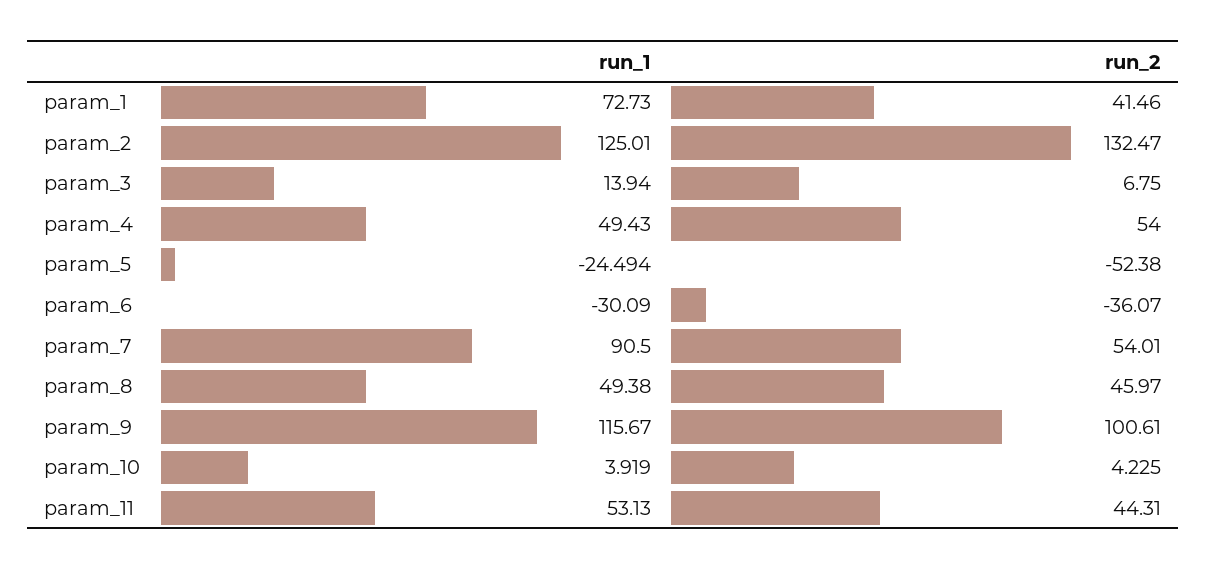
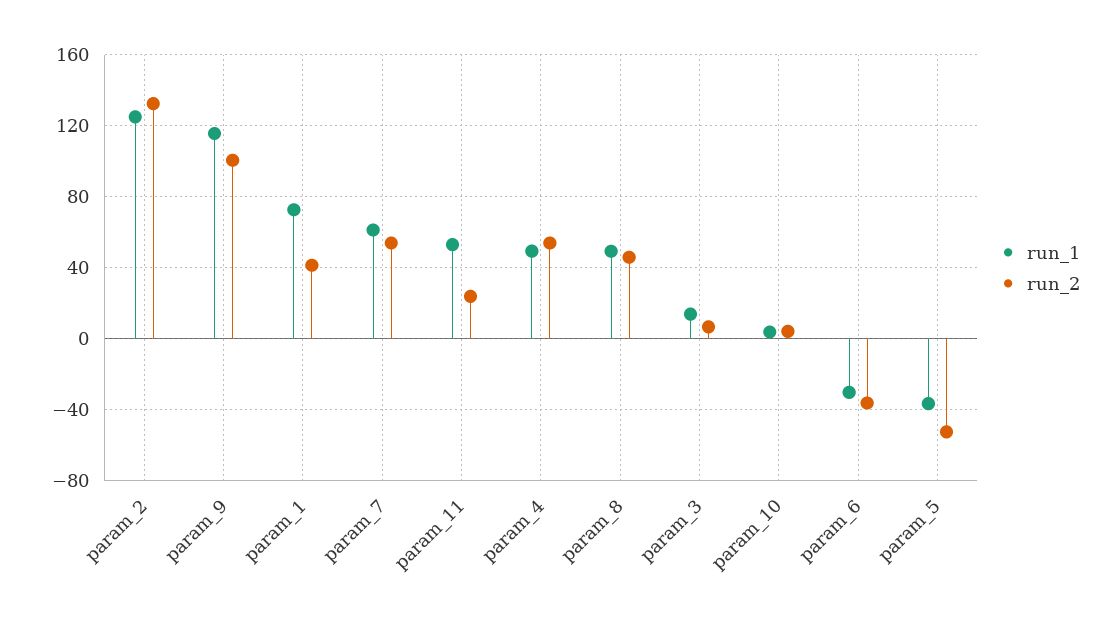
run_1, param_5: -24.494 -> -35
run_1, param_7: 90.5 -> 60
run_2, param_11: 44.31 -> 25

